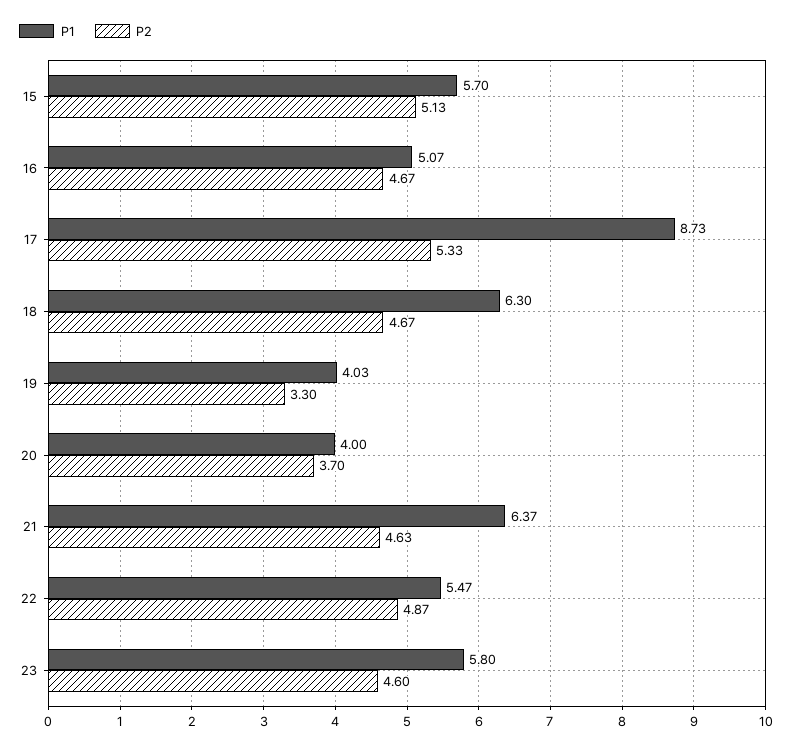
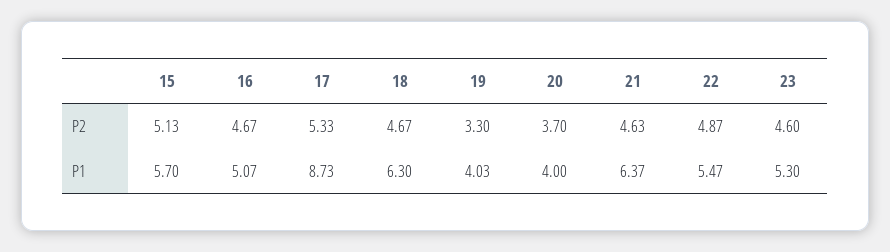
P1, 23: 5.8 -> 5.3

